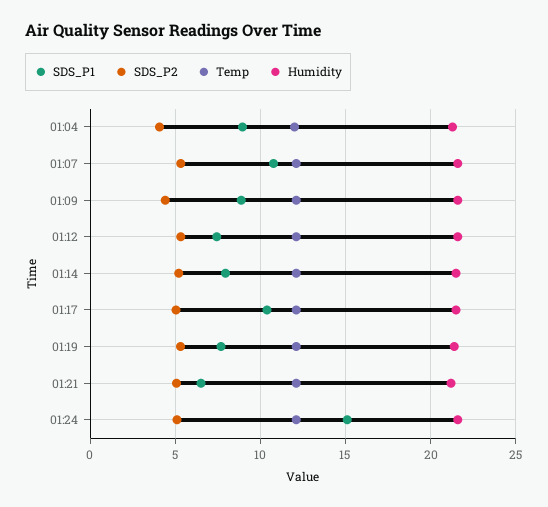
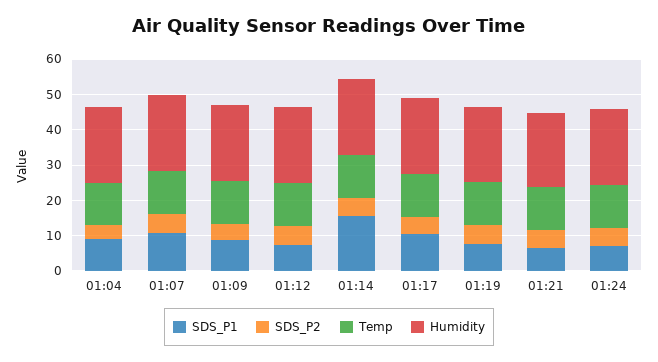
SDS_P1, 01:14: 8 -> 15
SDS_P1, 01:24: 15 -> 7.5

